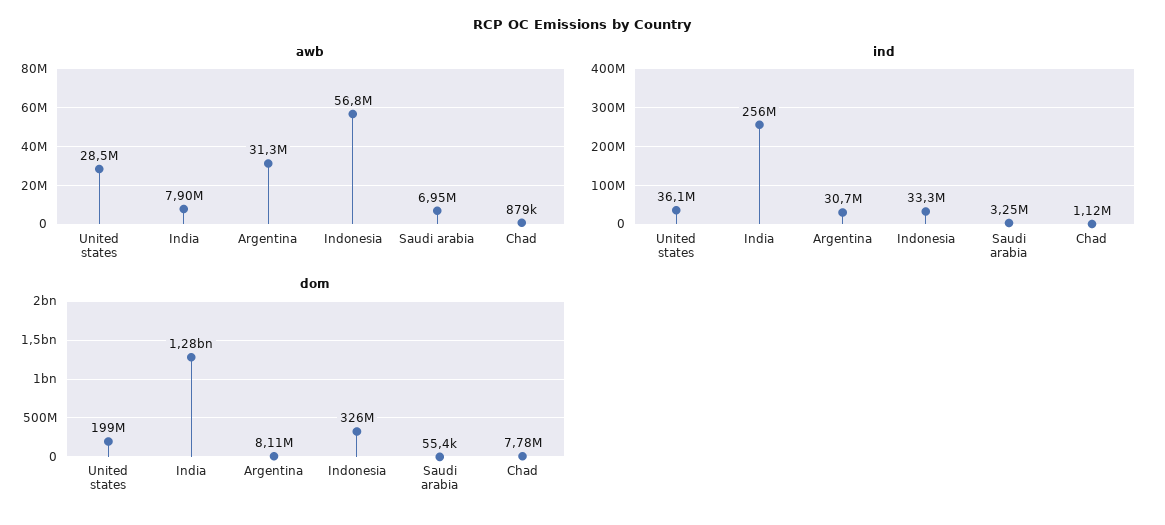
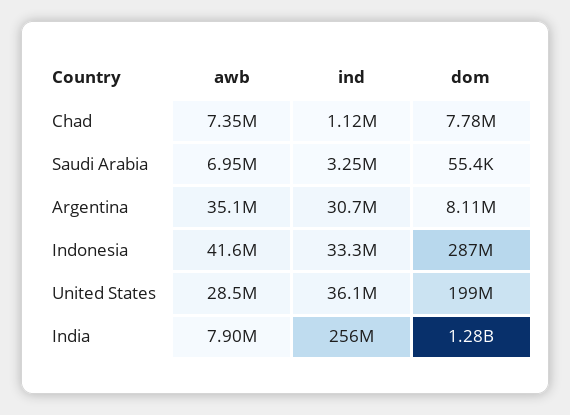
awb, Argentina: 31300000 -> 35100000
awb, Indonesia: 56800000 -> 41600000
awb, Chad: 879000 -> 7350000
dom, Indonesia: 326000000 -> 287000000

